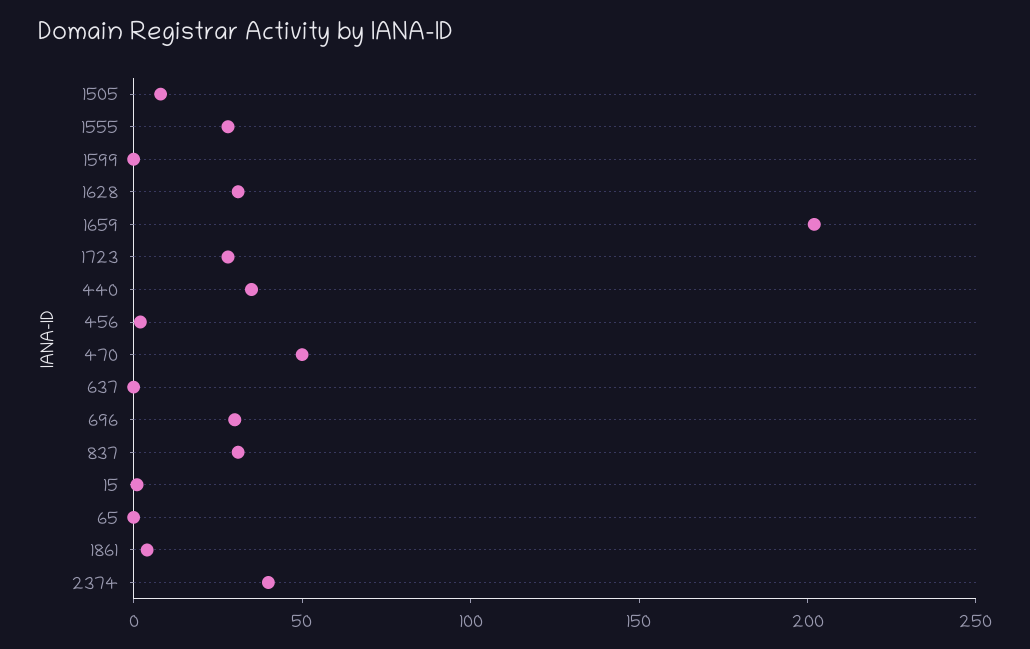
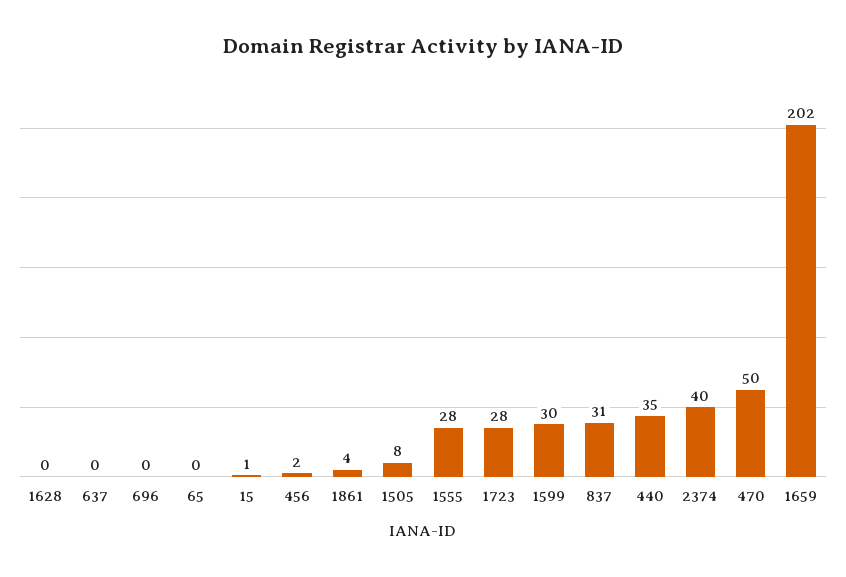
1599: 0 -> 30
1628: 30 -> 0
696: 30 -> 0

